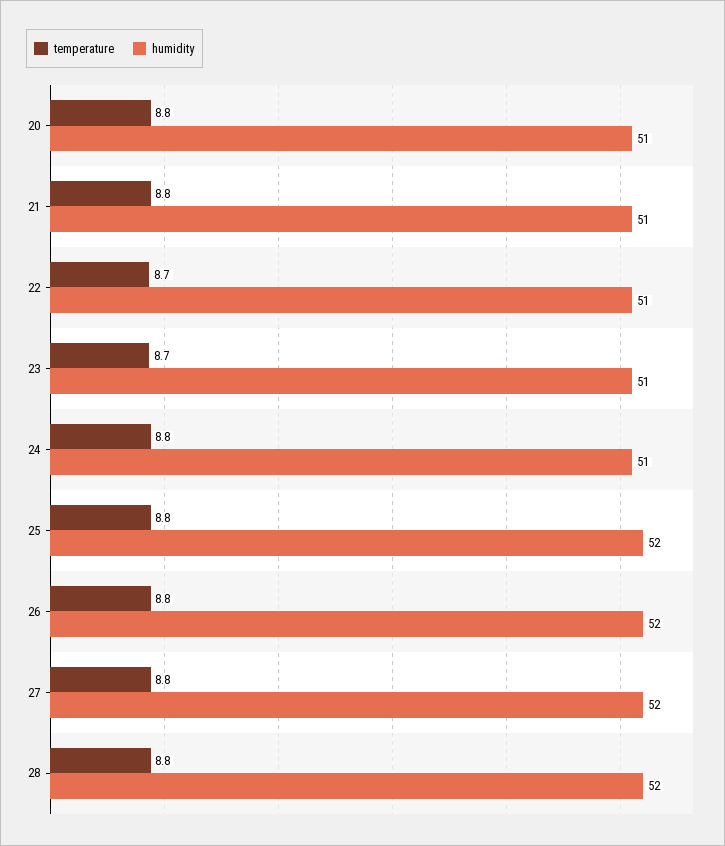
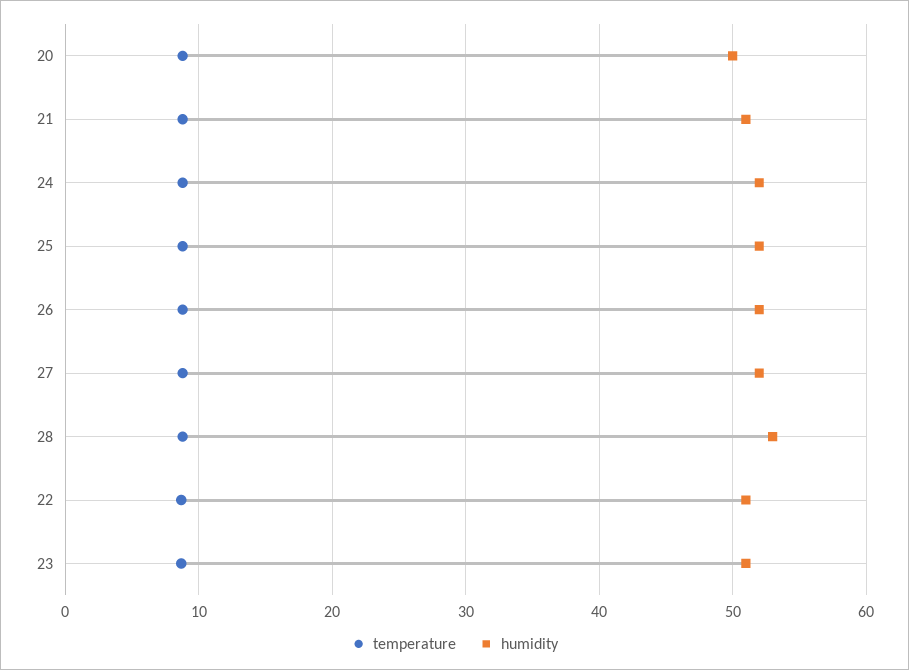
humidity, 20: 51 -> 50
humidity, 24: 51 -> 52
humidity, 28: 52 -> 53

